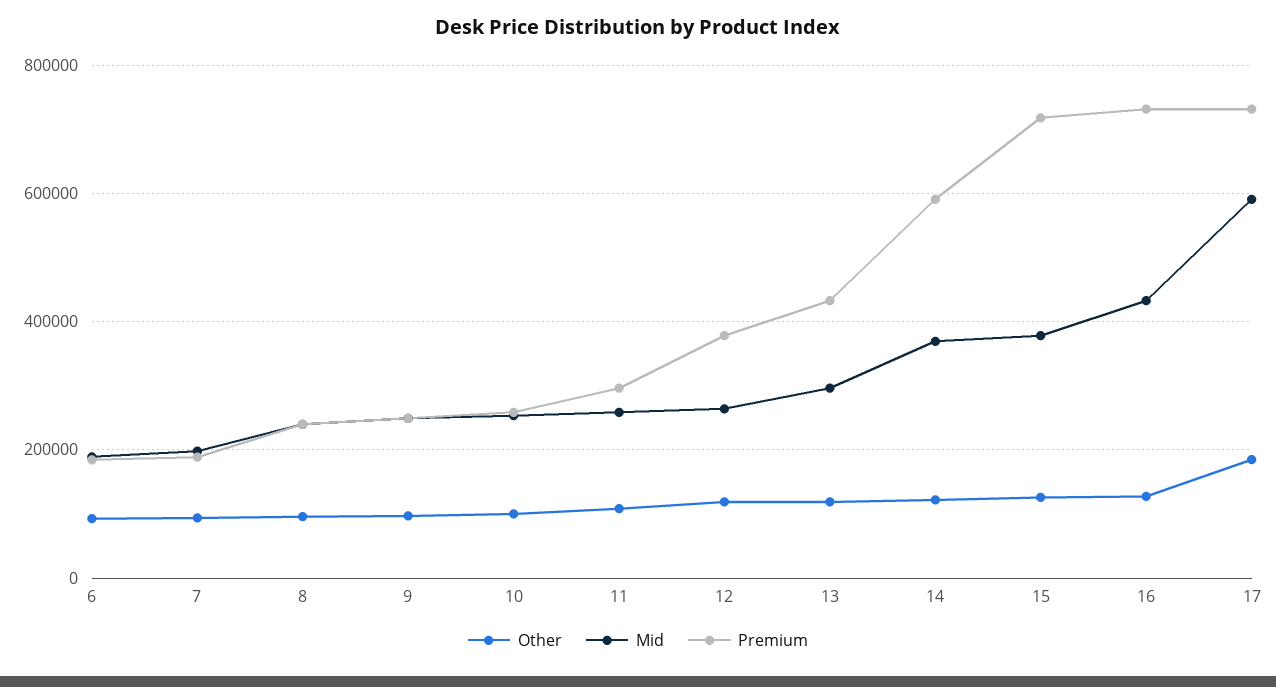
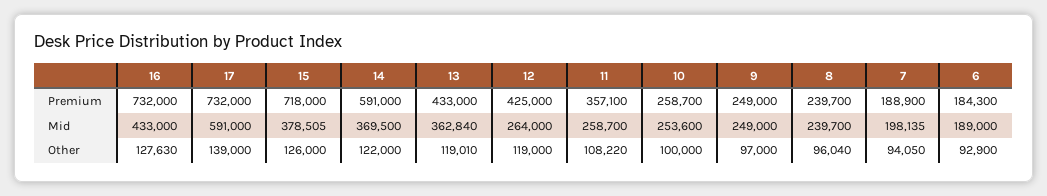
Premium, 11: 300000 -> 357100
Premium, 12: 380000 -> 425000
Mid, 13: 300000 -> 362840
Other, 17: 180000 -> 139000

